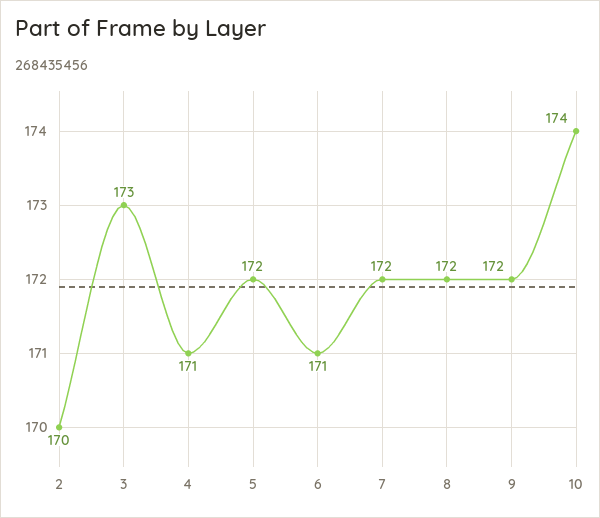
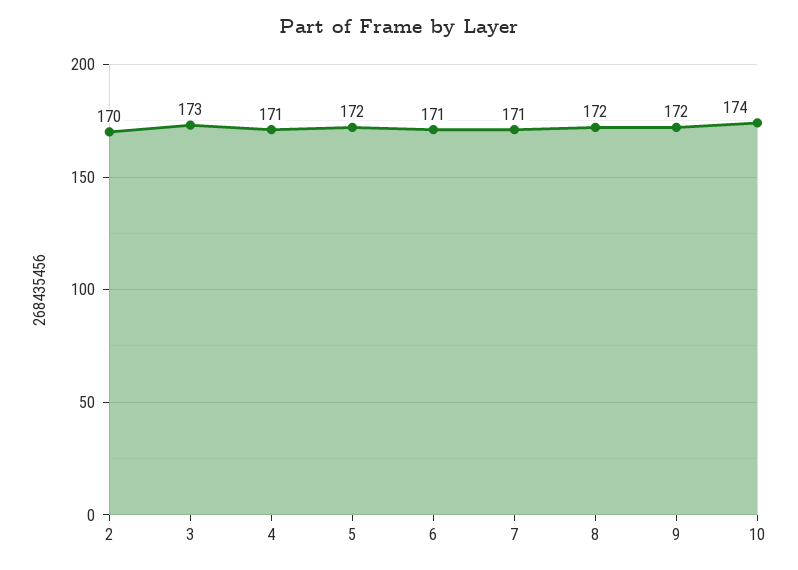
7: 172 -> 171

